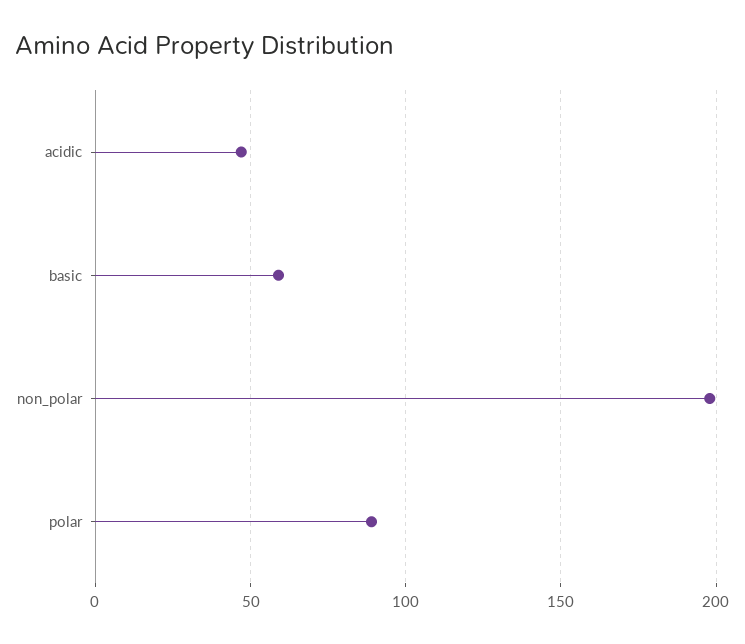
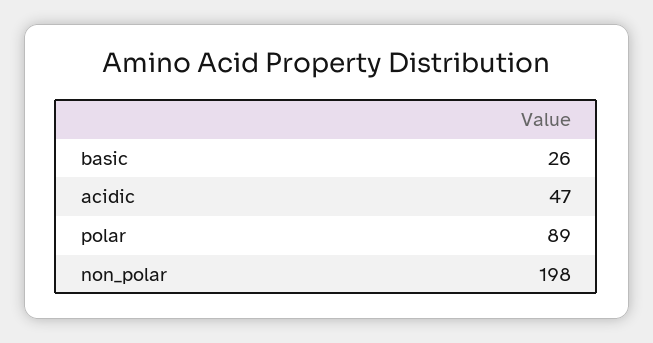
basic: 60 -> 26

